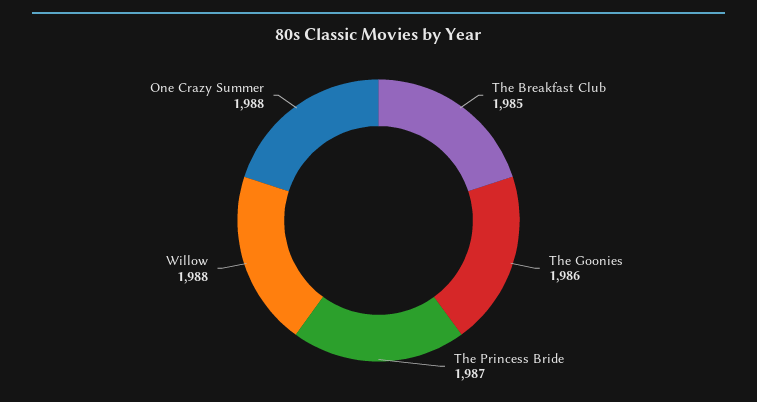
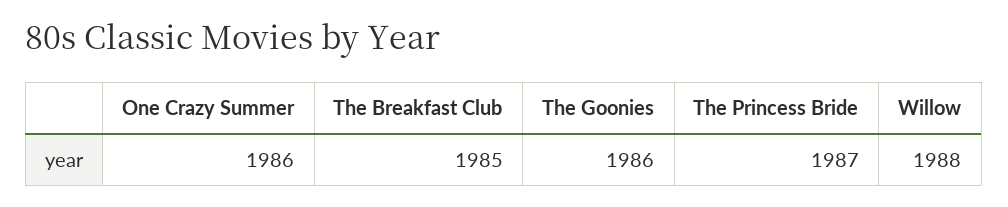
One Crazy Summer: 1988 -> 1986

